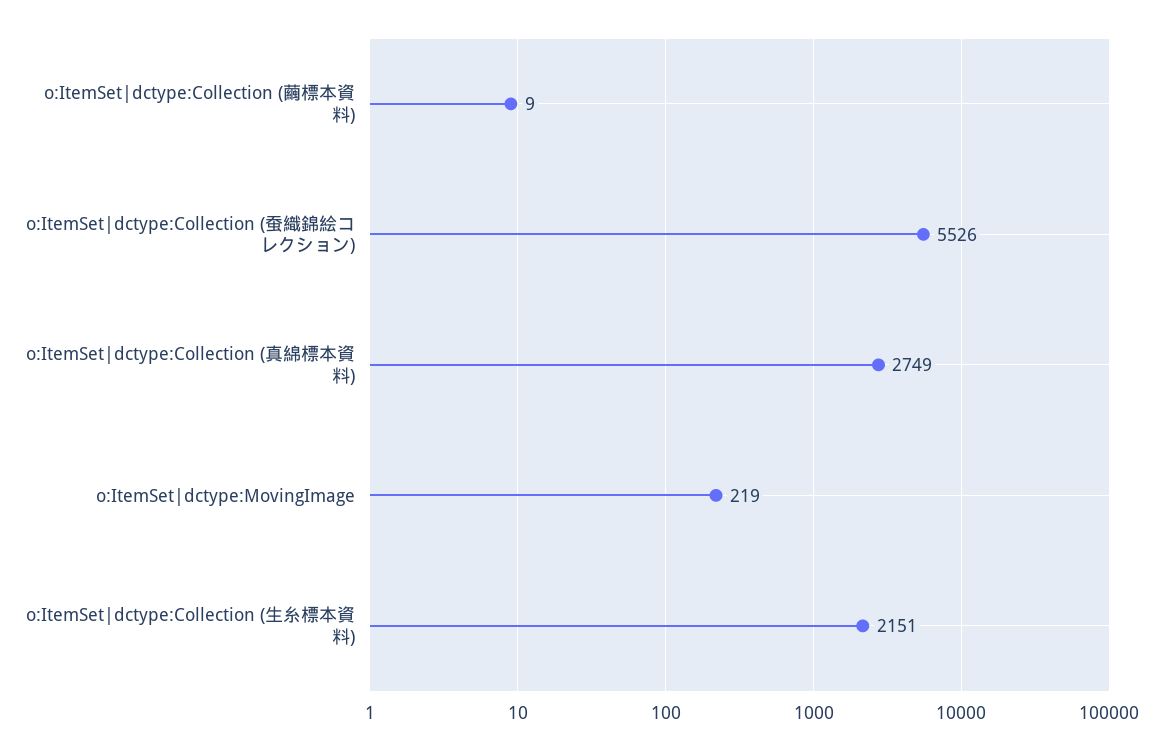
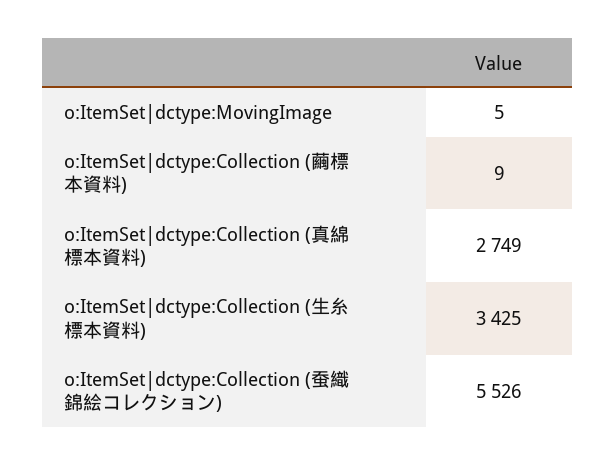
o:ItemSet|dctype:MovingImage: 219 -> 5
o:ItemSet|dctype:Collection (生糸標本資料): 2151 -> 3425

